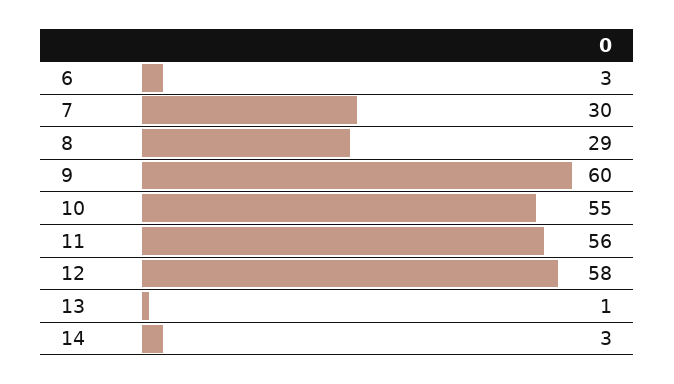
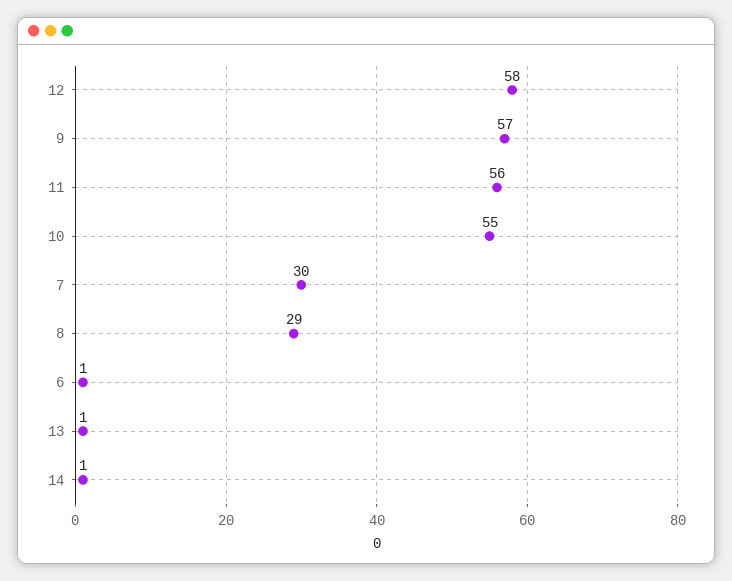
6: 3 -> 1
9: 60 -> 57
14: 3 -> 1

